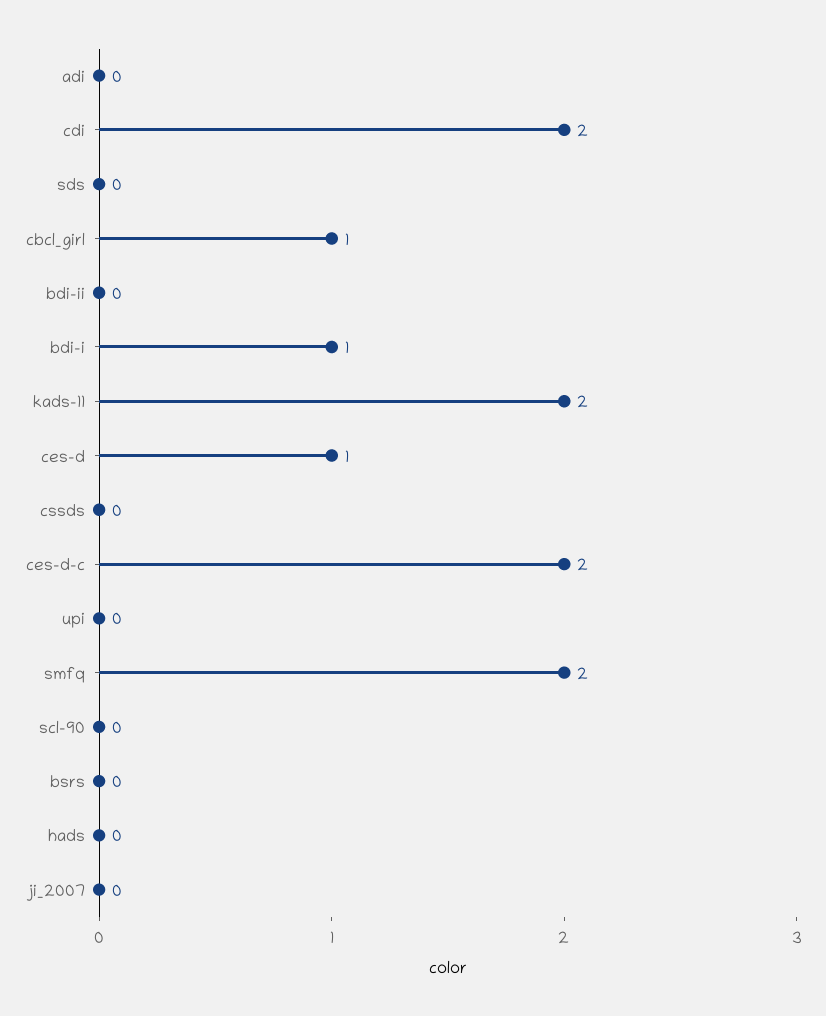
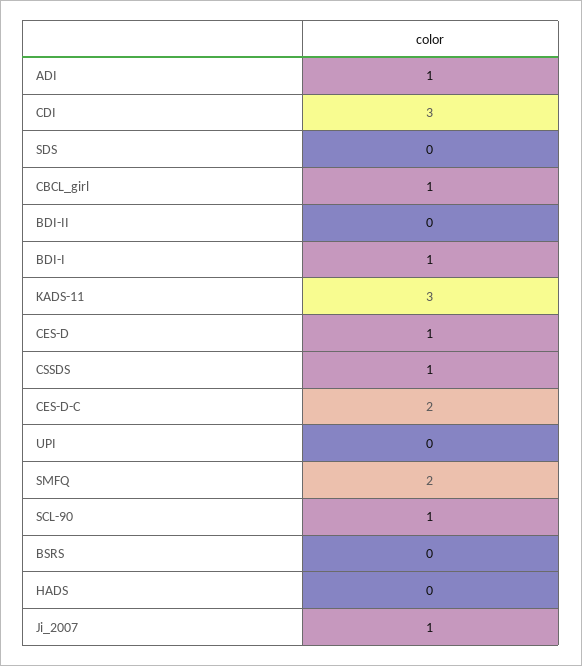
adi: 0 -> 1
cdi: 2 -> 3
kads-11: 2 -> 3
cssds: 0 -> 1
scl-90: 0 -> 1
ji_2007: 0 -> 1

